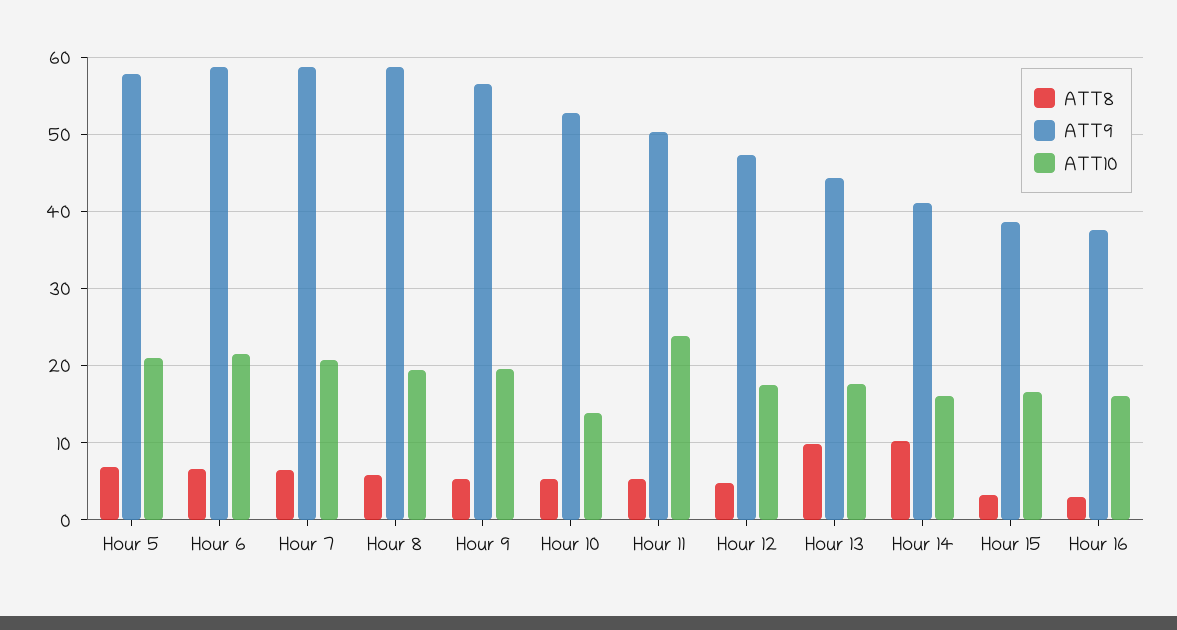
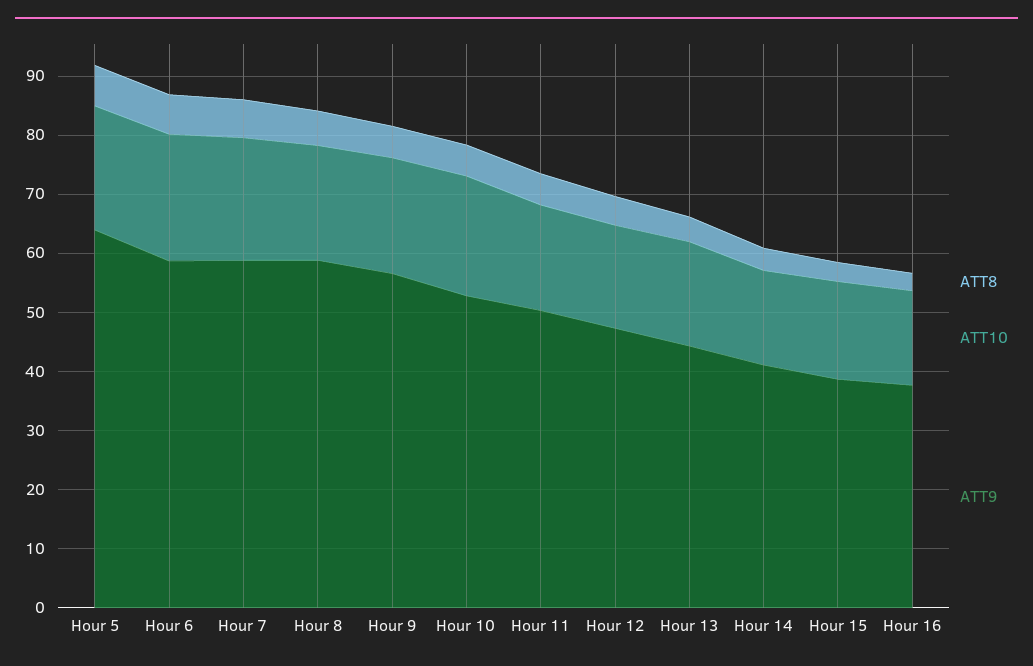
ATT9, Hour 5: 58 -> 64
ATT10, Hour 10: 14 -> 20
ATT10, Hour 11: 24 -> 18
ATT8, Hour 13: 10 -> 4
ATT8, Hour 14: 10 -> 4

